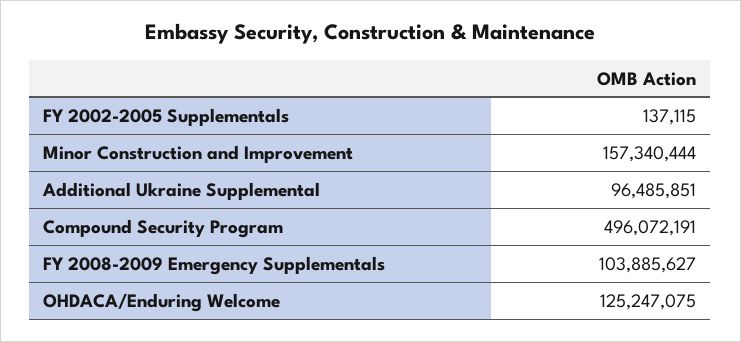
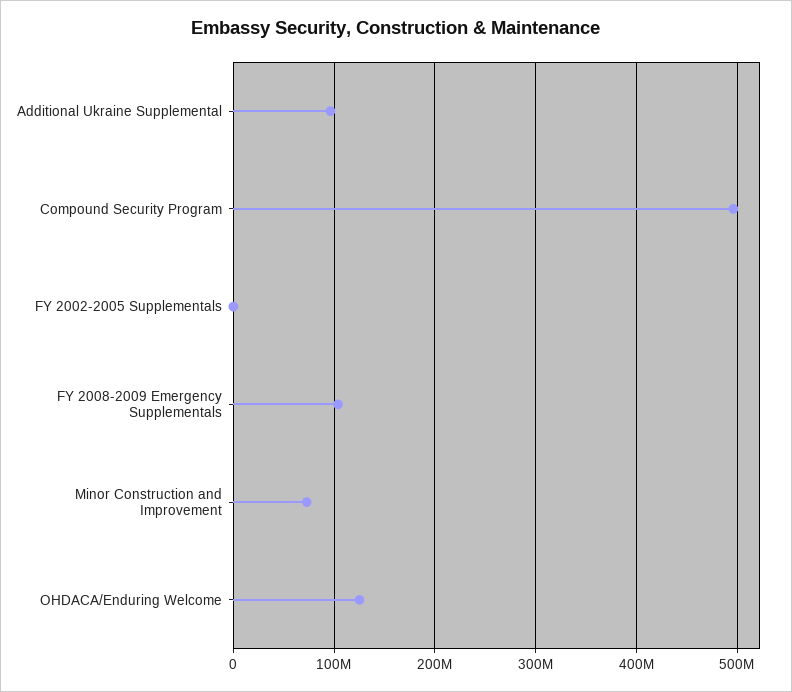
Minor Construction and Improvement: 157340444 -> 70000000

